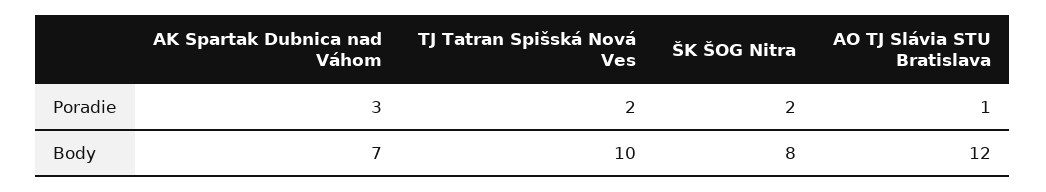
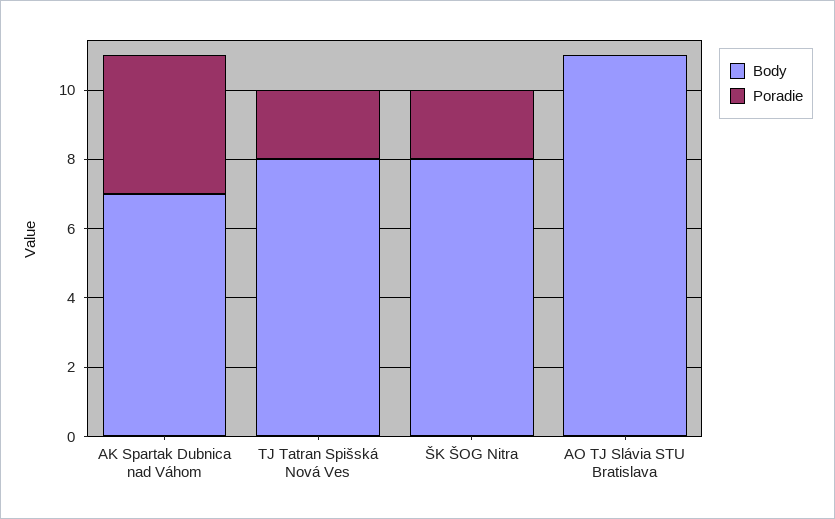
Poradie, AK Spartak Dubnica nad Váhom: 3 -> 4
Poradie, AO TJ Slávia STU Bratislava: 1 -> 0
Body, TJ Tatran Spišská Nová Ves: 10 -> 8
Body, AO TJ Slávia STU Bratislava: 12 -> 11

